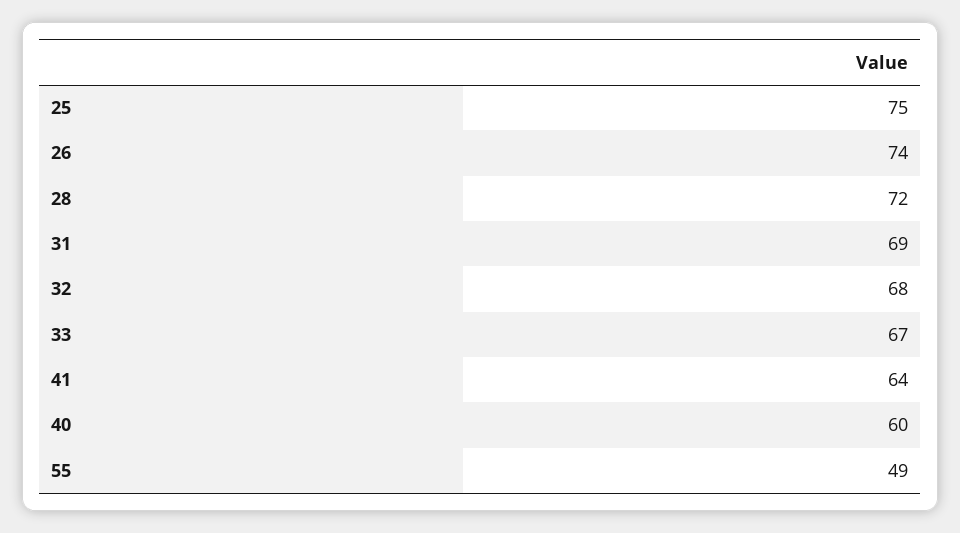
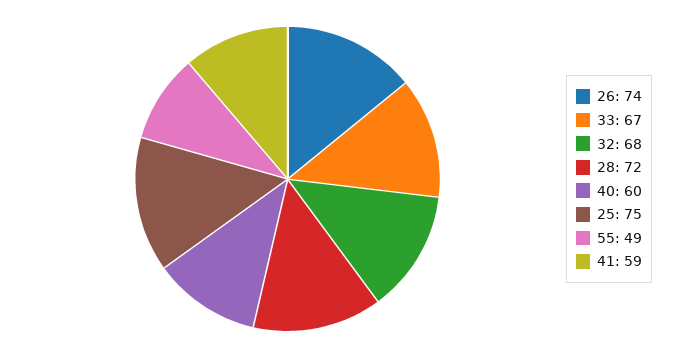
31: 69 -> none
41: 64 -> 59

